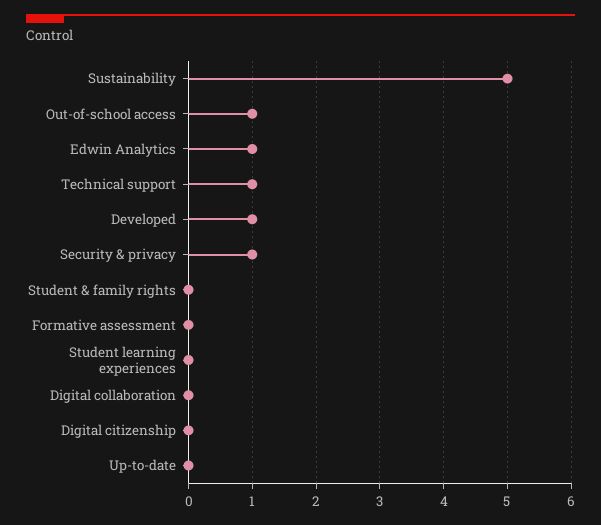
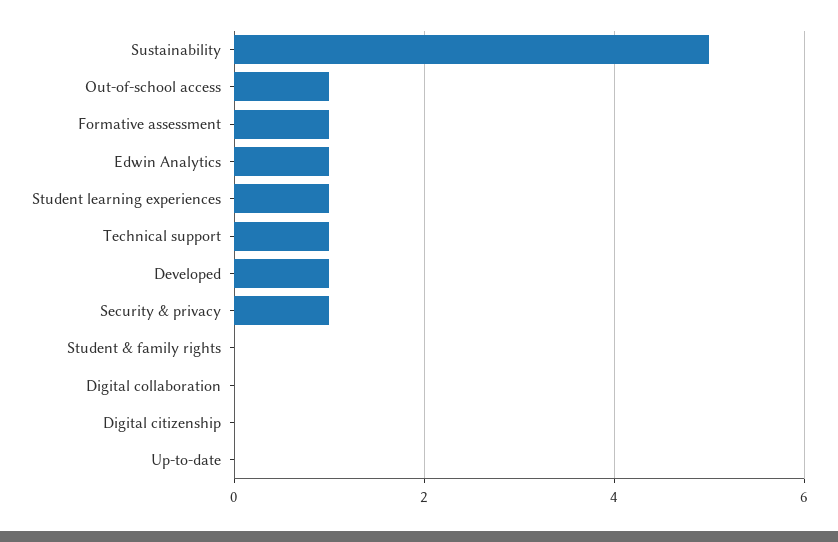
Formative assessment: 0 -> 1
Student learning experiences: 0 -> 1

